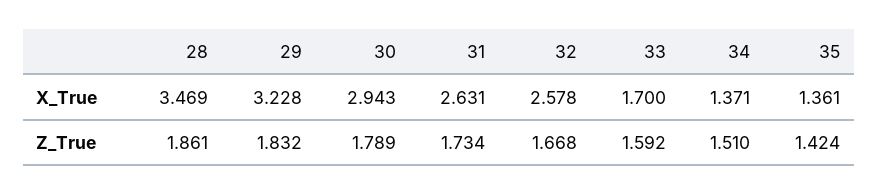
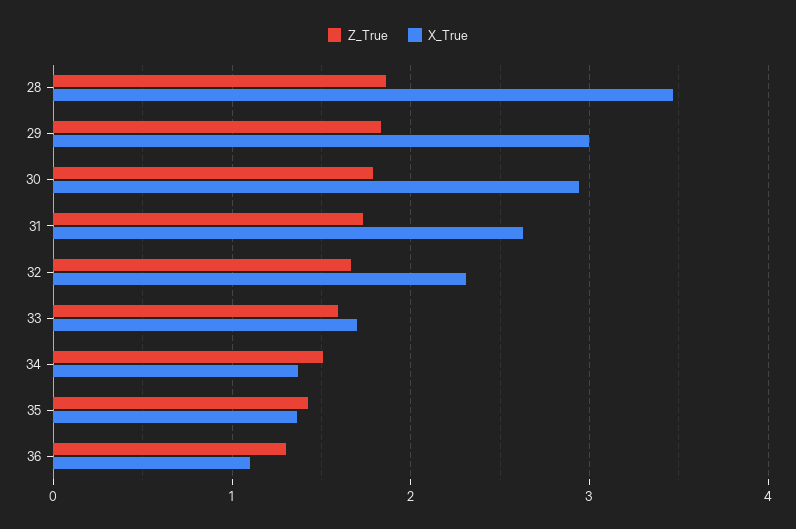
X_True, 29: 3.228 -> 3
X_True, 32: 2.578 -> 2.3
Z_True, 36: none -> 1.3
X_True, 36: none -> 1.1

